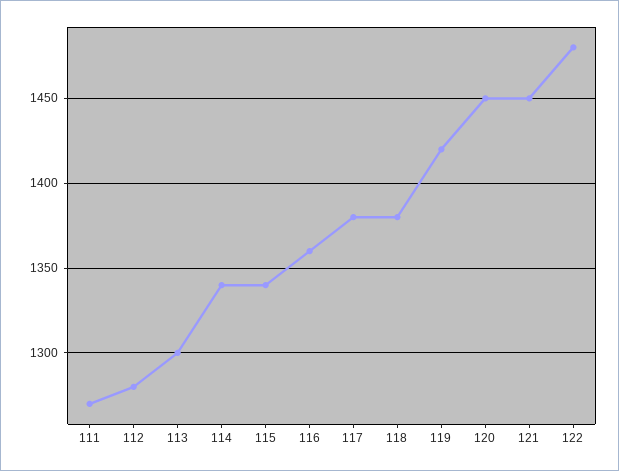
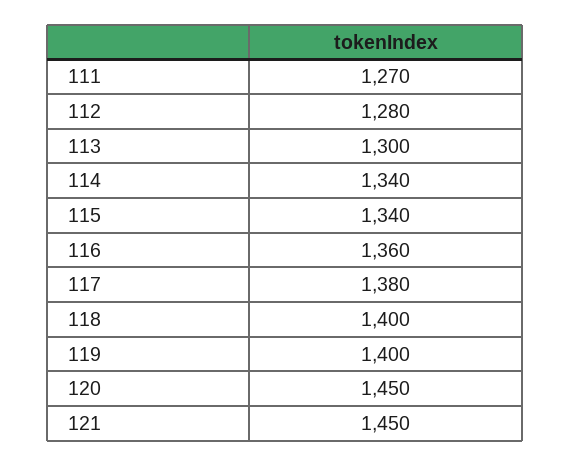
118: 1380 -> 1400
119: 1420 -> 1400
122: 1480 -> none

